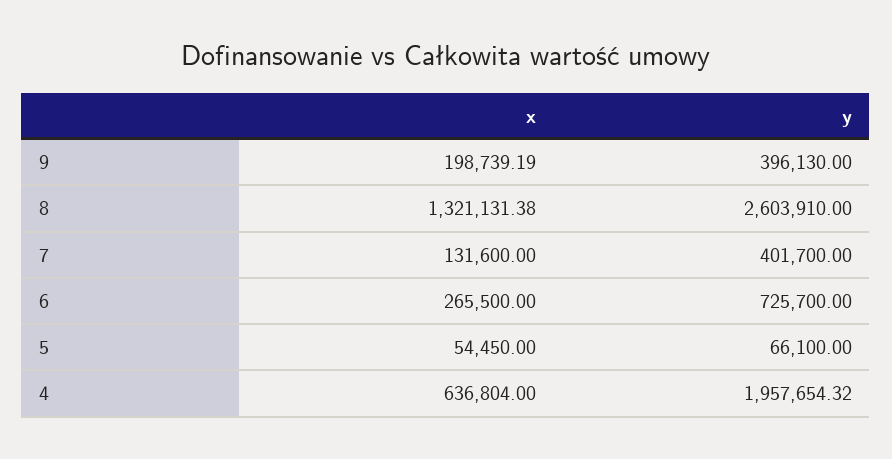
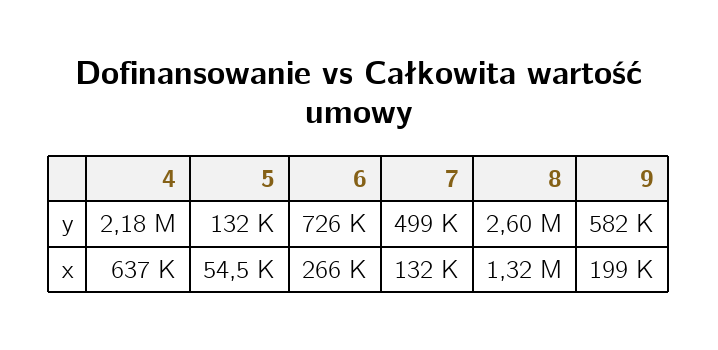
y, 9: 396130 -> 582000
y, 7: 401700 -> 499000
y, 5: 66100 -> 132000
y, 4: 1957654.32 -> 2180000

